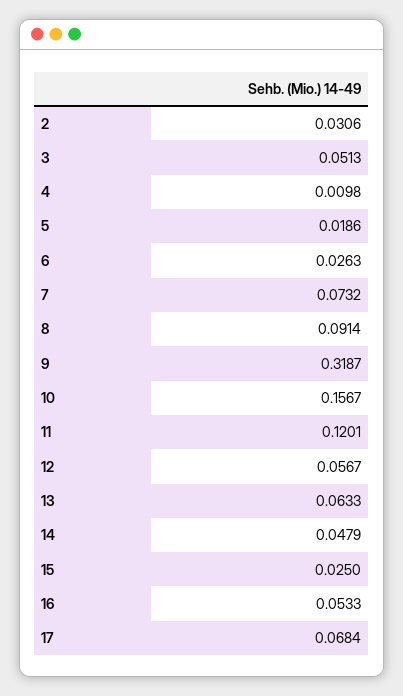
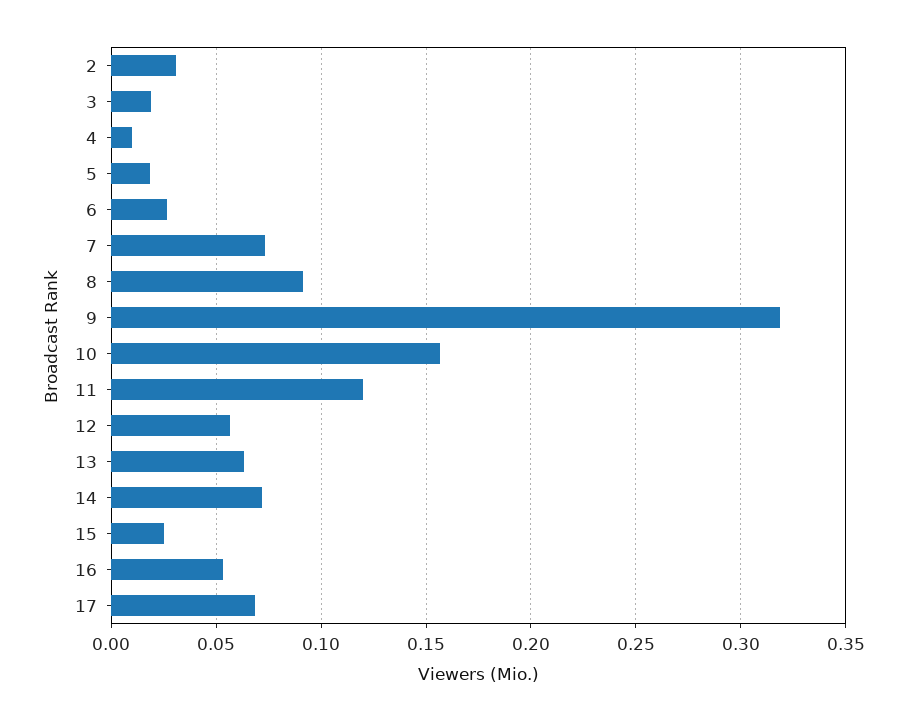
3: 0.0513 -> 0.02
14: 0.0479 -> 0.07

